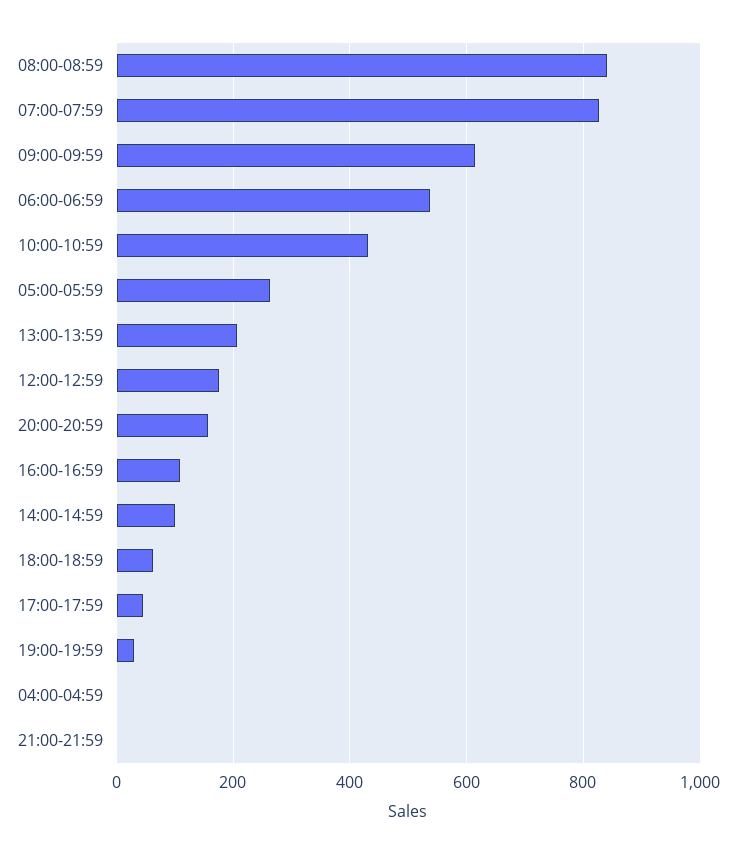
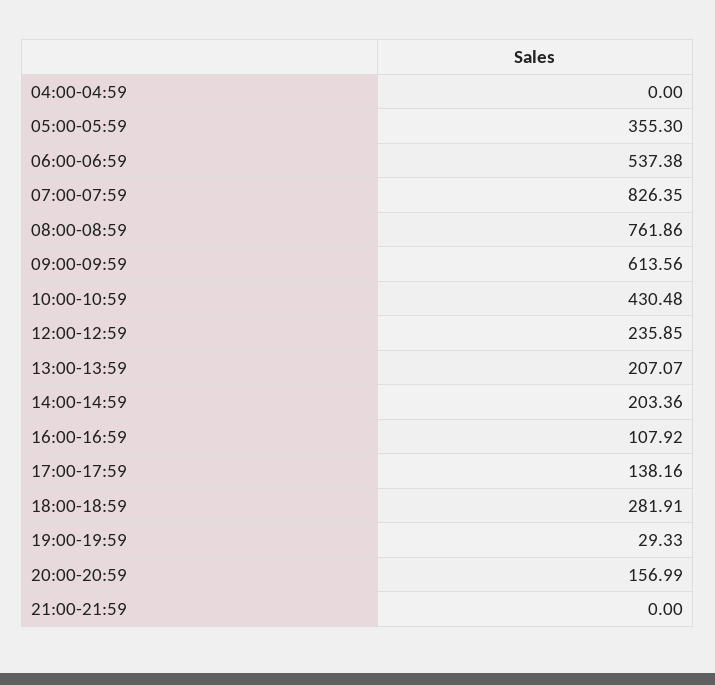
08:00-08:59: 840 -> 761.86
05:00-05:59: 260 -> 355.3
12:00-12:59: 180 -> 235.85
14:00-14:59: 100 -> 203.36
18:00-18:59: 60 -> 281.91
17:00-17:59: 40 -> 138.16

